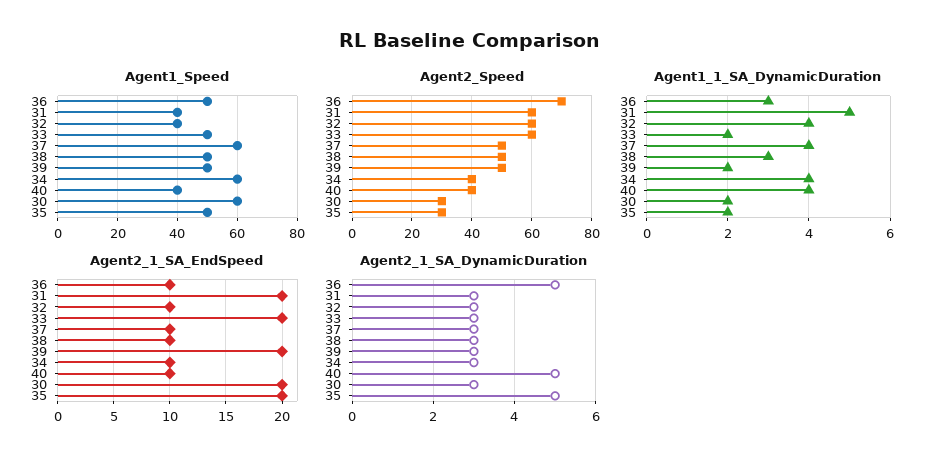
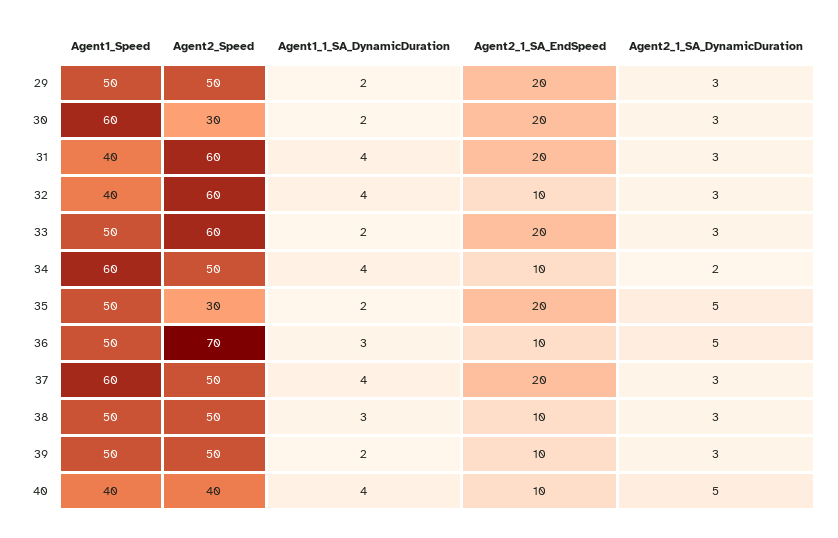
Agent2_Speed, 34: 40 -> 50
Agent1_1_SA_DynamicDuration, 31: 5 -> 4
Agent2_1_SA_EndSpeed, 37: 10 -> 20
Agent2_1_SA_EndSpeed, 39: 20 -> 10
Agent2_1_SA_DynamicDuration, 34: 3 -> 2
Agent1_Speed, 29: none -> 50
Agent2_Speed, 29: none -> 50
Agent1_1_SA_DynamicDuration, 29: none -> 2
Agent2_1_SA_EndSpeed, 29: none -> 20
Agent2_1_SA_DynamicDuration, 29: none -> 3

